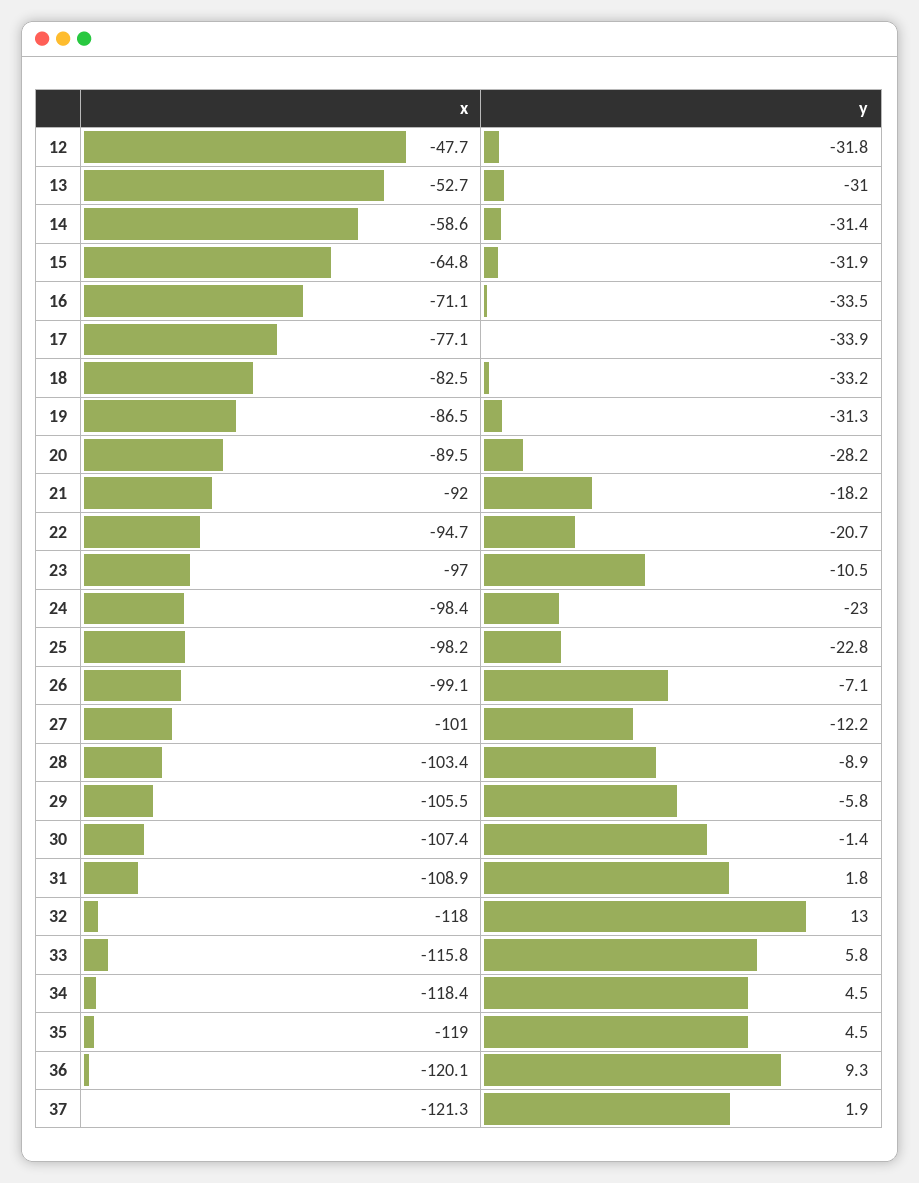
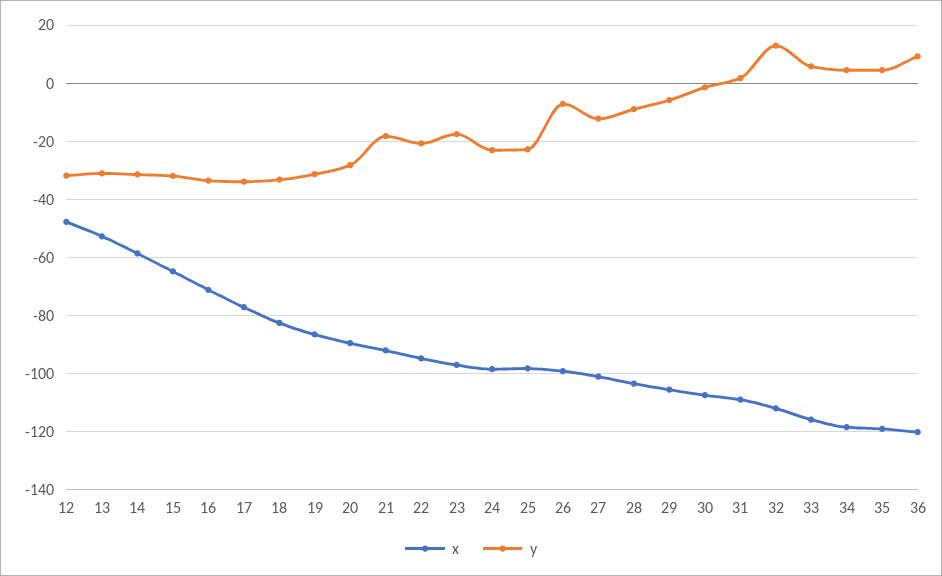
y, 23: -10.5 -> -17.5
x, 32: -118 -> -112.5
x, 37: -121.3 -> none
y, 37: 1.9 -> none

